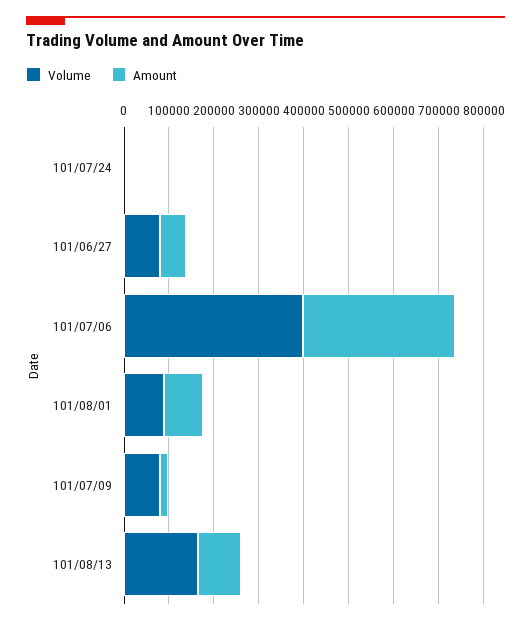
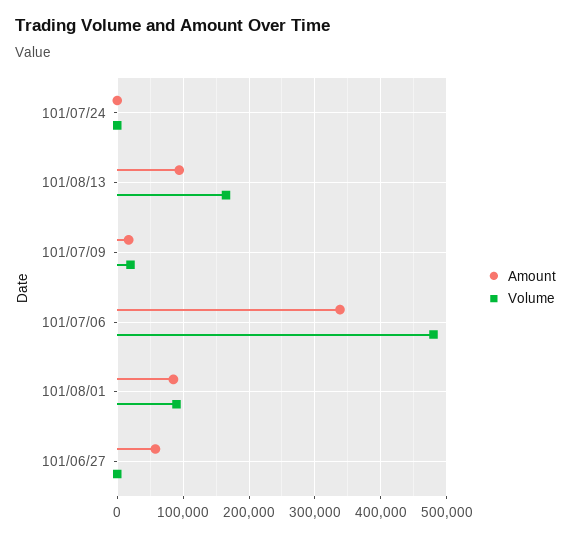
Volume, 101/06/27: 80000 -> 0
Volume, 101/07/06: 400000 -> 480000
Volume, 101/07/09: 80000 -> 20000

